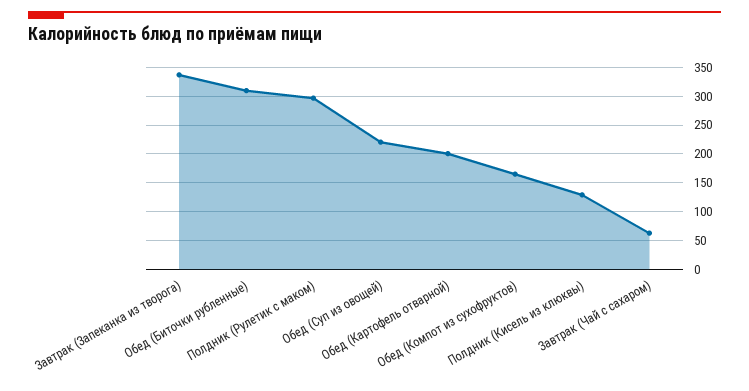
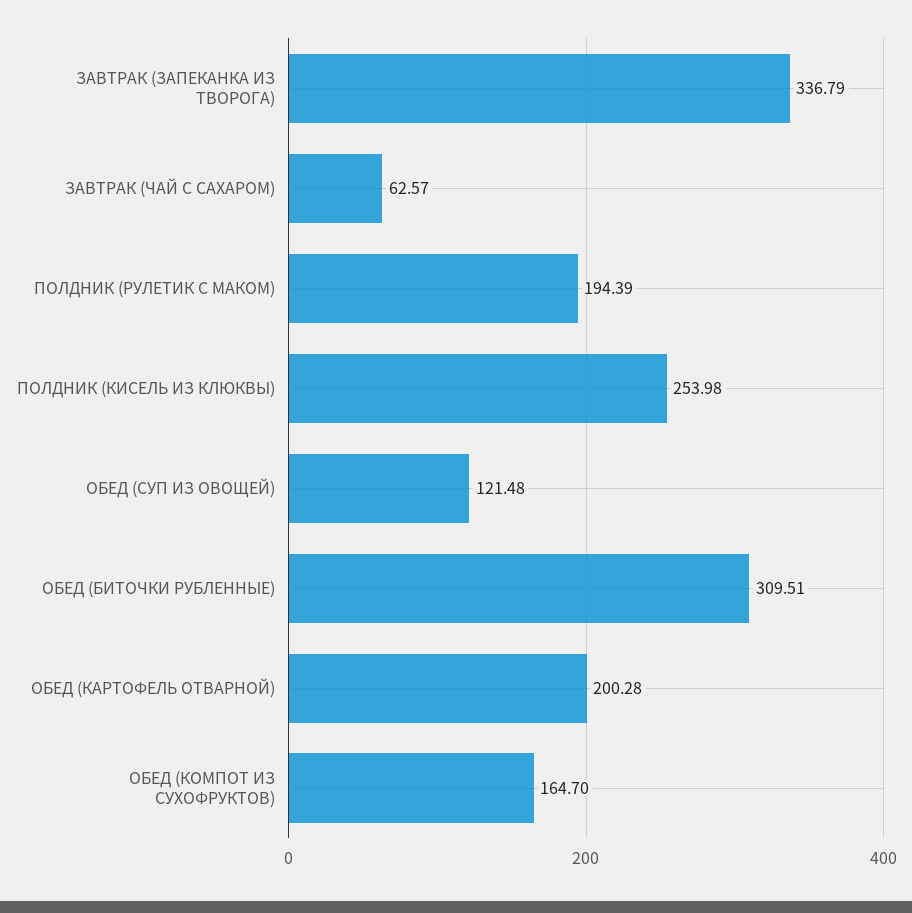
Полдник (Рулетик с маком): 300 -> 194.39
Обед (Суп из овощей): 225 -> 121.48
Полдник (Кисель из клюквы): 125 -> 253.98

